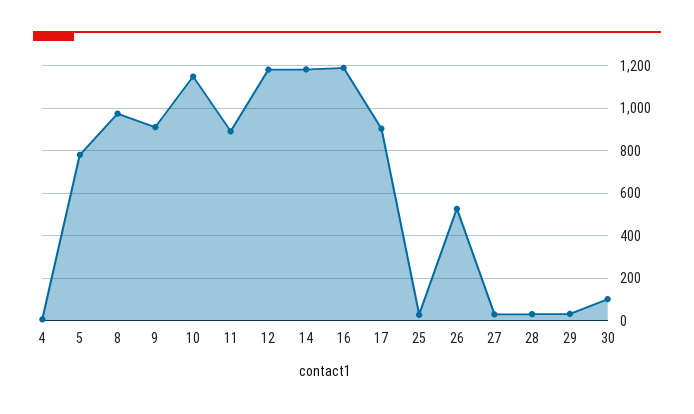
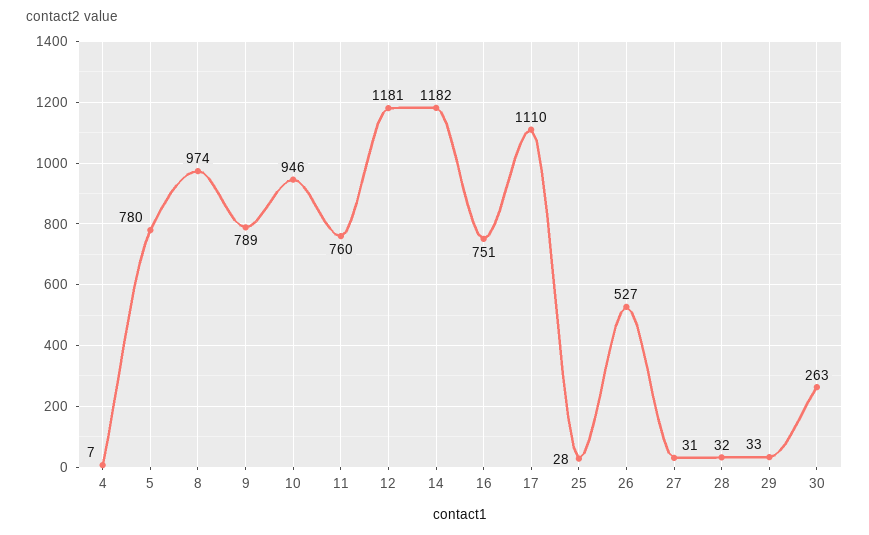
9: 900 -> 789
10: 1150 -> 946
11: 900 -> 760
16: 1200 -> 751
17: 900 -> 1110
30: 100 -> 263

